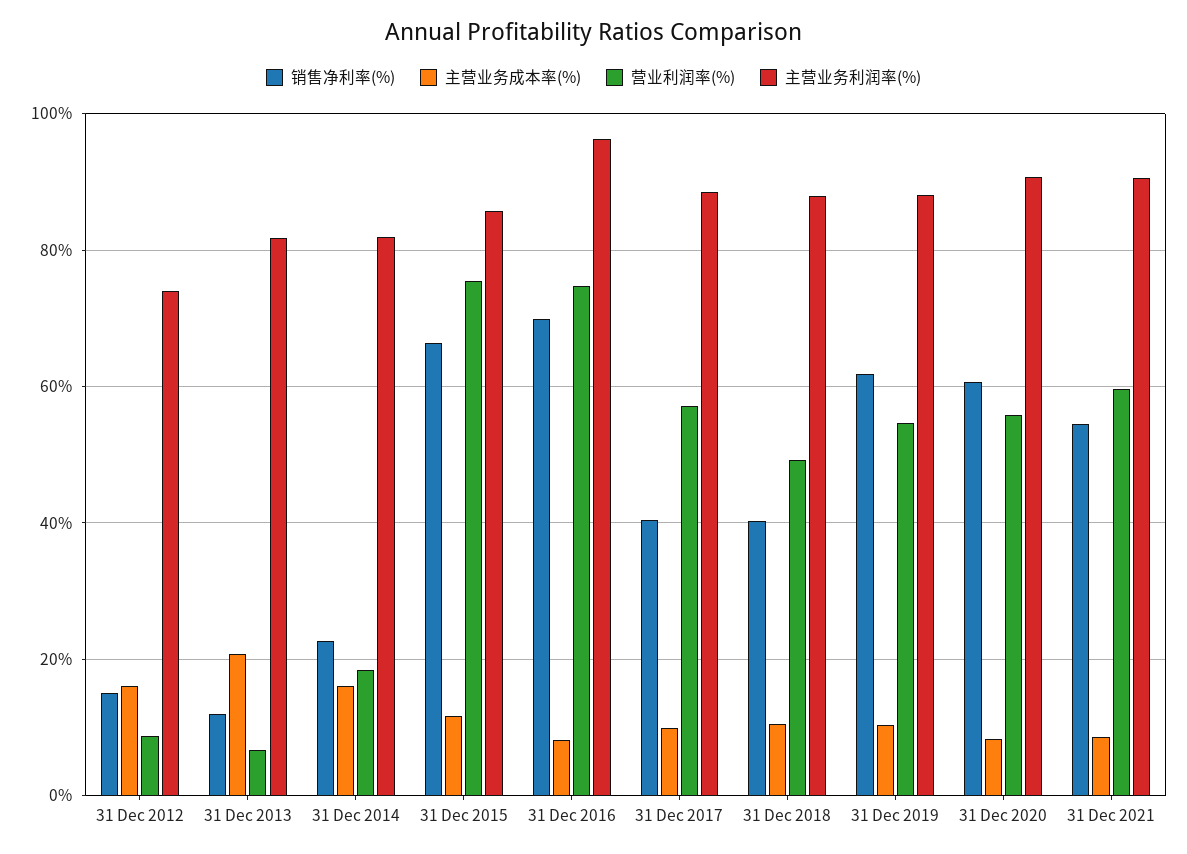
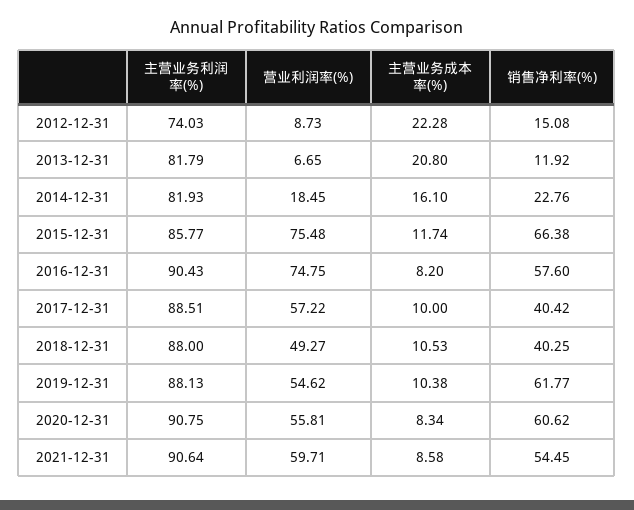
主营业务成本率(%), 31 Dec 2012: 16 -> 22.28
销售净利率(%), 31 Dec 2016: 70 -> 57.6
主营业务利润率(%), 31 Dec 2016: 96 -> 90.43

